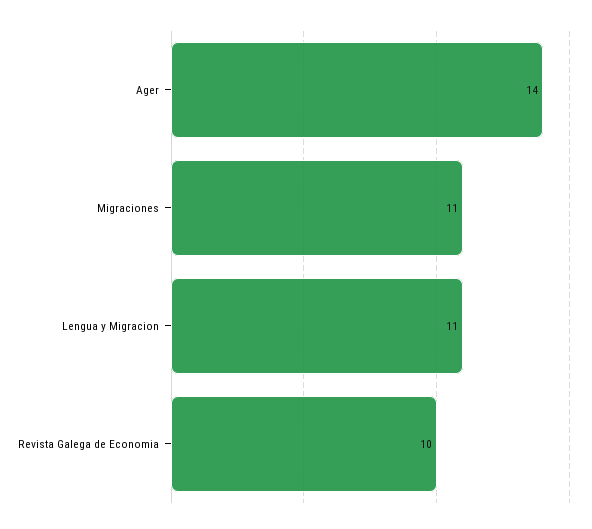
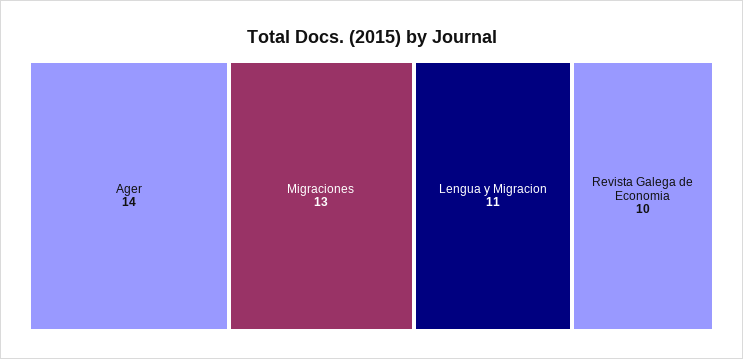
Migraciones: 11 -> 13

